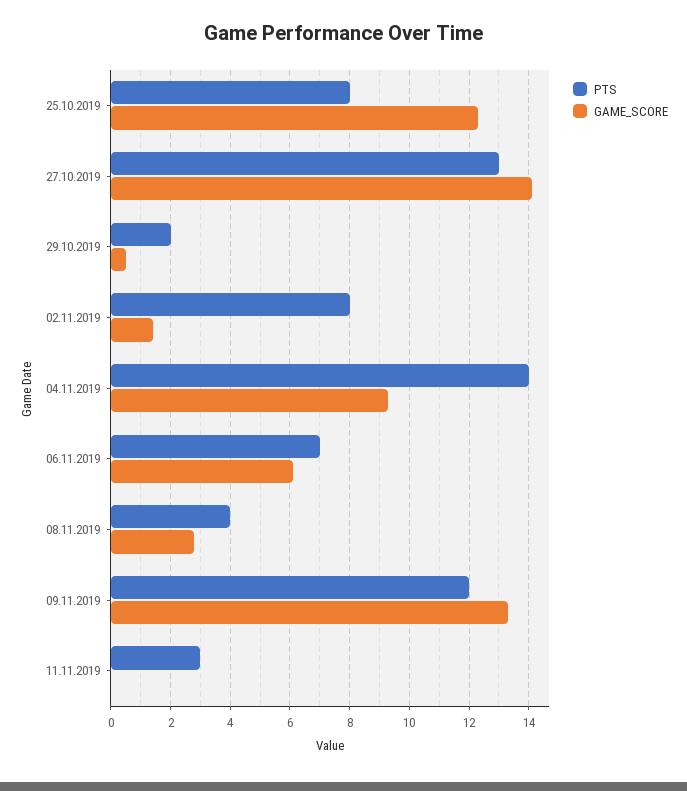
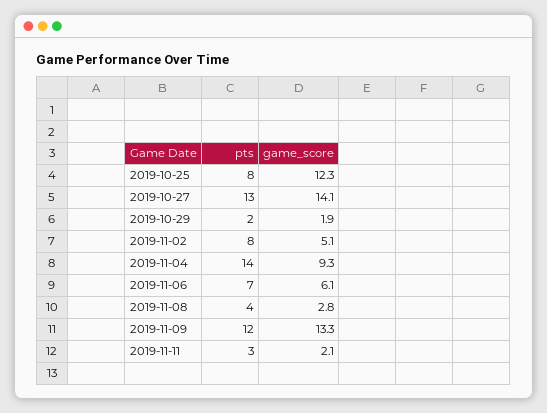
GAME_SCORE, 29.10.2019: 0.5 -> 1.9
GAME_SCORE, 02.11.2019: 1.5 -> 5.1
GAME_SCORE, 11.11.2019: 0 -> 2.1

